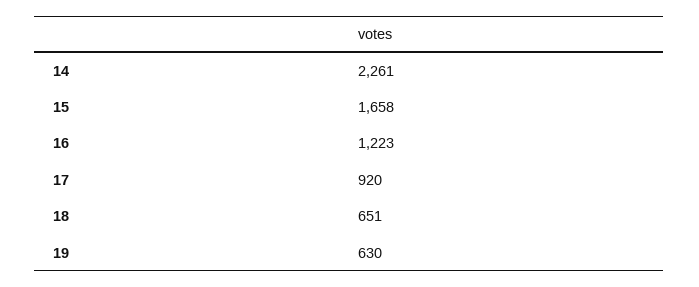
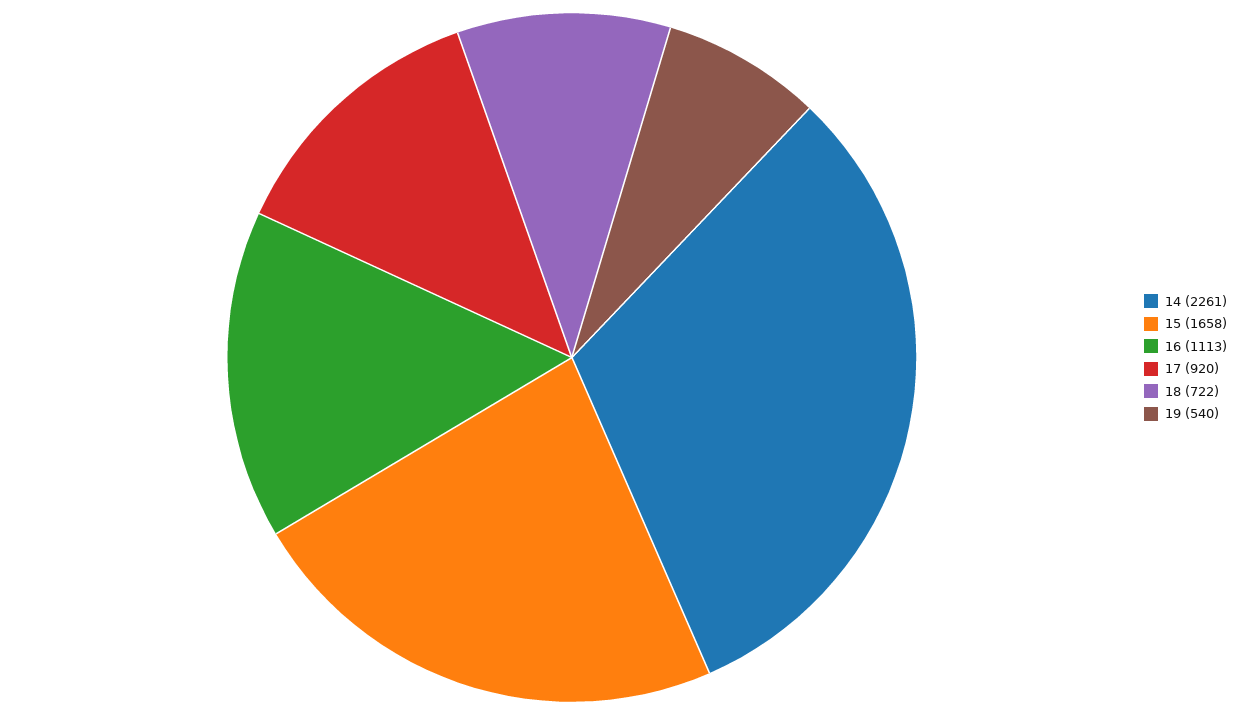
16: 1223 -> 1113
18: 651 -> 722
19: 630 -> 540

